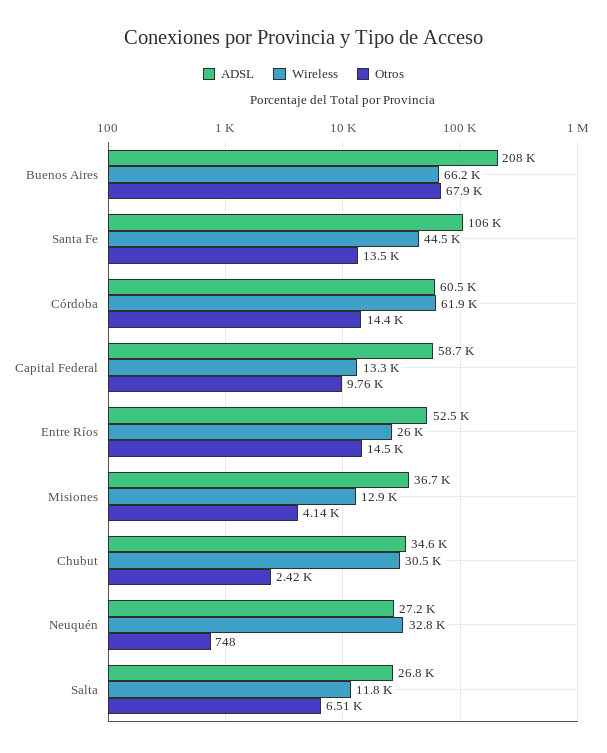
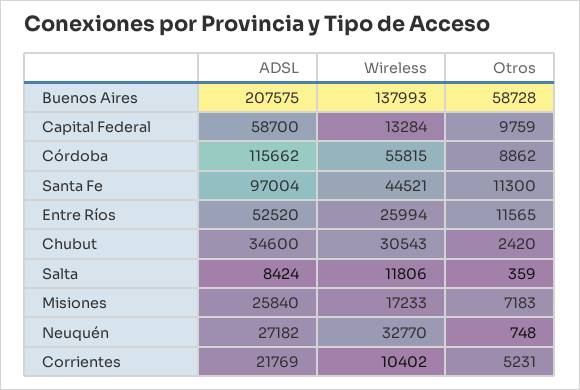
Wireless, Buenos Aires: 66200 -> 137993
Otros, Buenos Aires: 67900 -> 58728
ADSL, Santa Fe: 106000 -> 97004
Otros, Santa Fe: 13500 -> 11300
ADSL, Córdoba: 60500 -> 115662
Wireless, Córdoba: 61900 -> 55815
Otros, Córdoba: 14400 -> 8862
Otros, Entre Ríos: 14500 -> 11565
ADSL, Misiones: 36700 -> 25840
Wireless, Misiones: 12900 -> 17233
Otros, Misiones: 4140 -> 7183
ADSL, Salta: 26800 -> 8424
Otros, Salta: 6510 -> 359
ADSL, Corrientes: none -> 21769
Wireless, Corrientes: none -> 10402
Otros, Corrientes: none -> 5231

